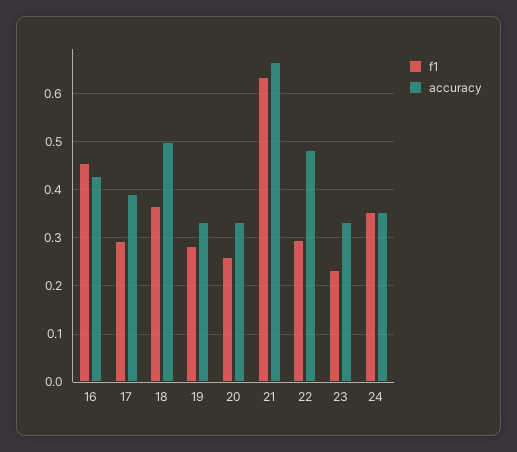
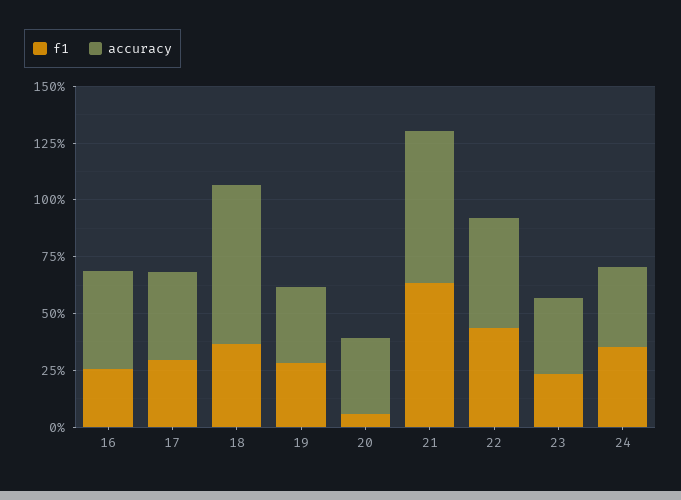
f1, 16: 0.46 -> 0.25
accuracy, 18: 0.5 -> 0.7
f1, 20: 0.26 -> 0.05
f1, 22: 0.3 -> 0.45

